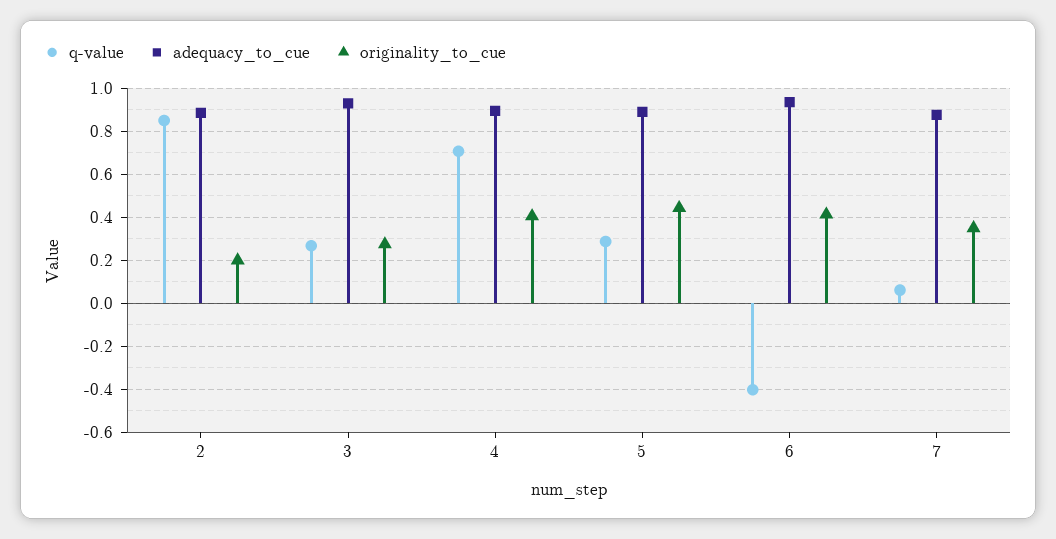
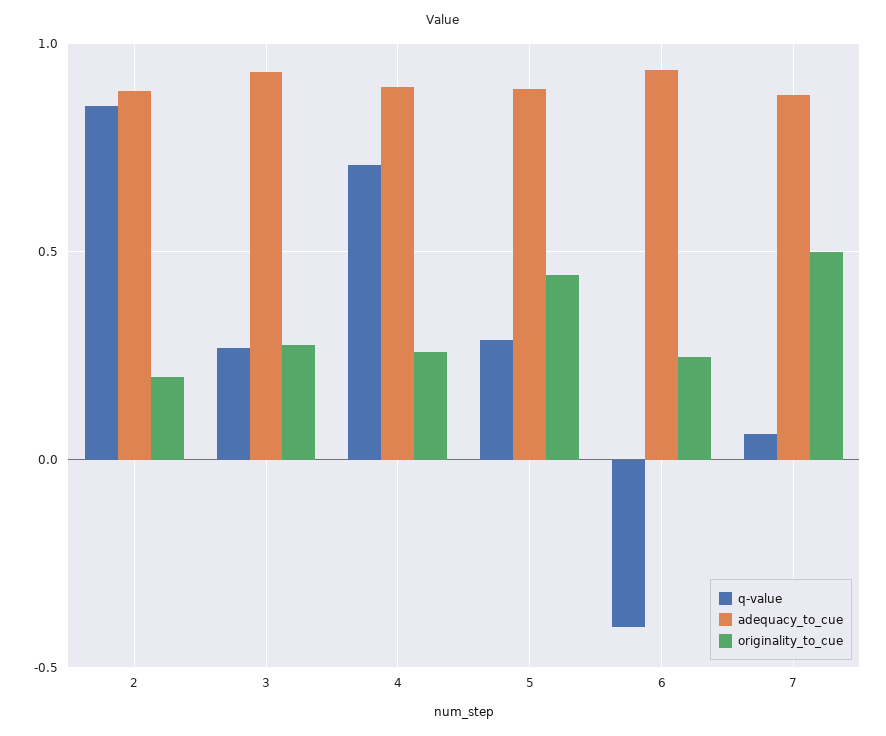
originality_to_cue, 4: 0.4 -> 0.25
originality_to_cue, 6: 0.4 -> 0.25
originality_to_cue, 7: 0.35 -> 0.5

